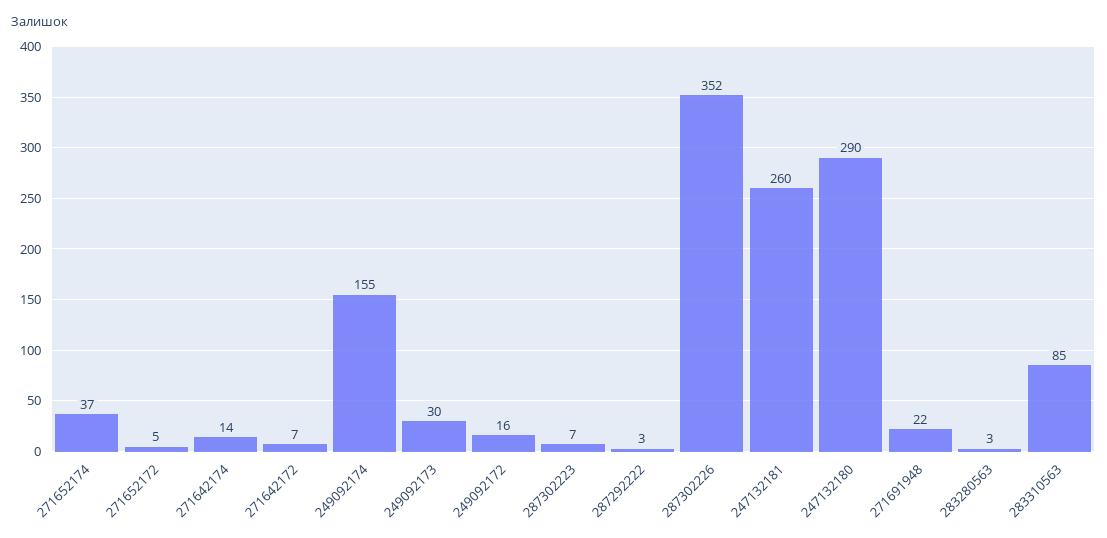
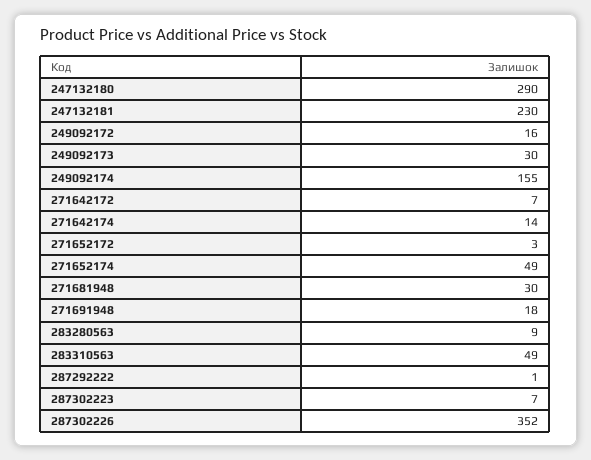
271652174: 37 -> 49
271652172: 5 -> 3
287292222: 3 -> 1
247132181: 260 -> 230
271691948: 22 -> 18
283280563: 3 -> 9
283310563: 85 -> 49
271681948: none -> 30

